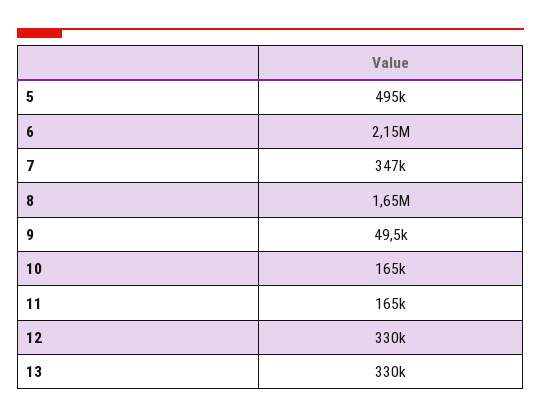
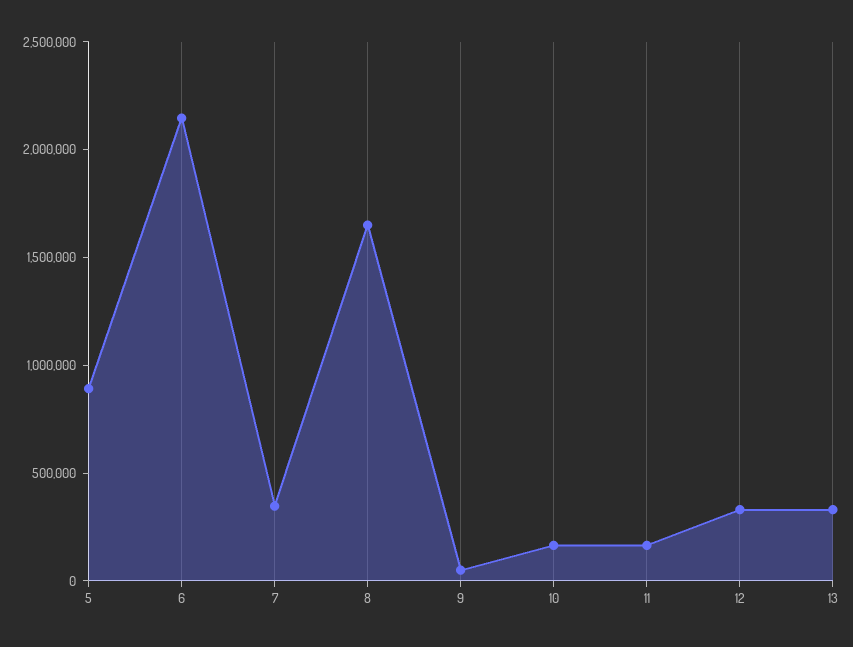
5: 495000 -> 900000

